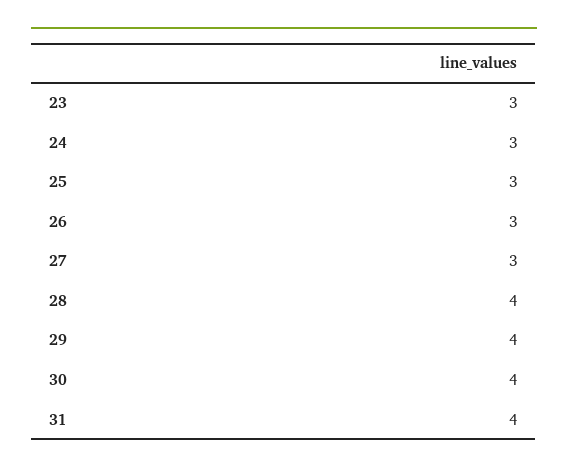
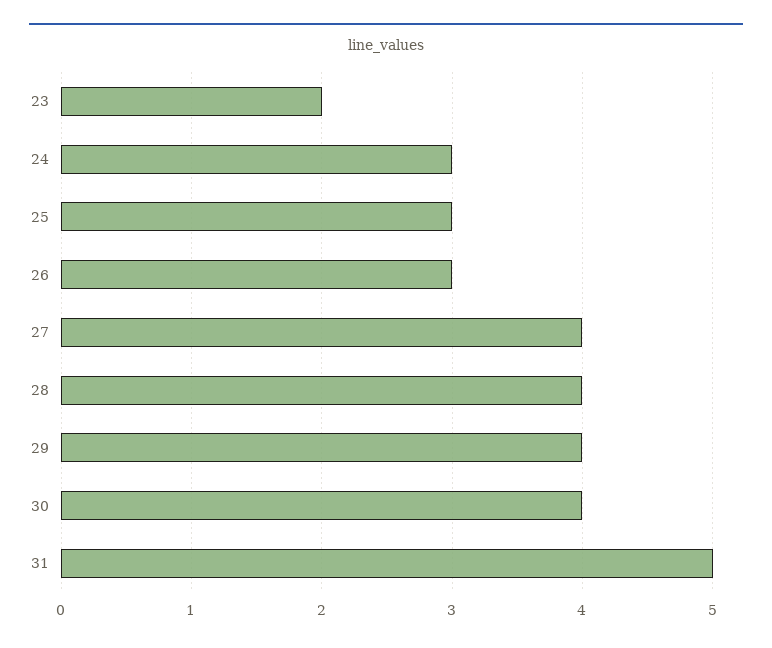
23: 3 -> 2
27: 3 -> 4
31: 4 -> 5

